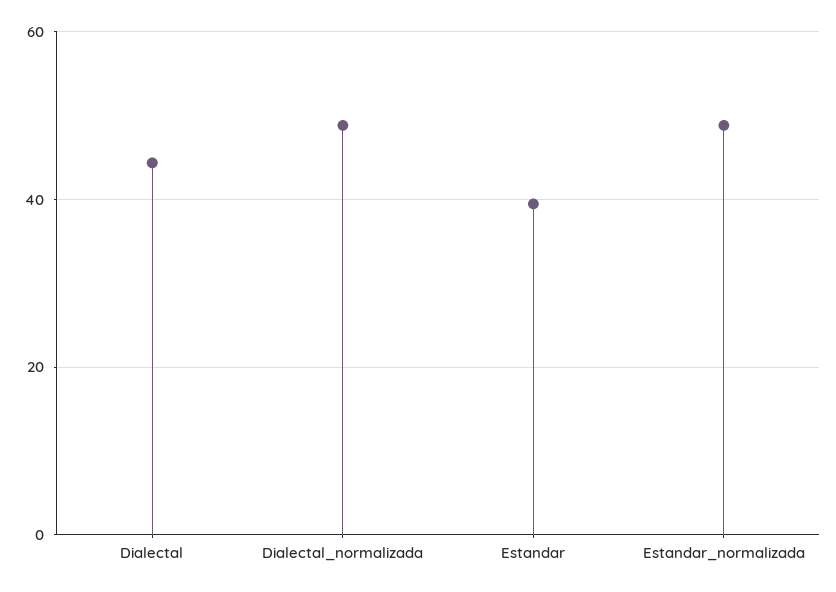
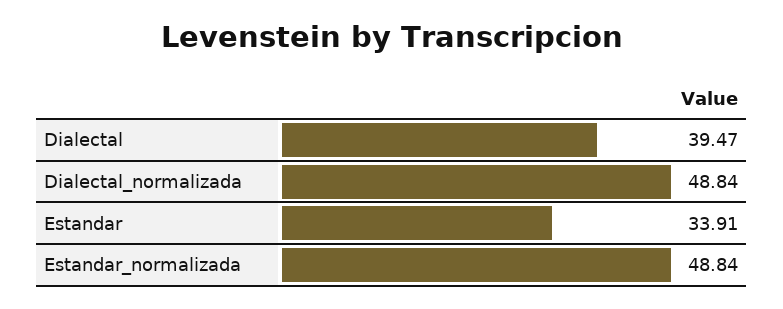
Dialectal: 44 -> 39.47
Estandar: 40 -> 33.91

